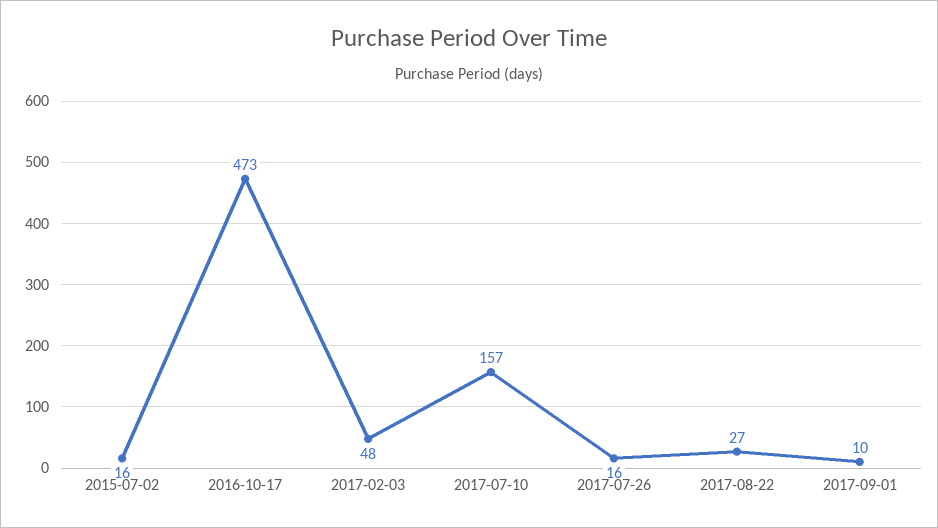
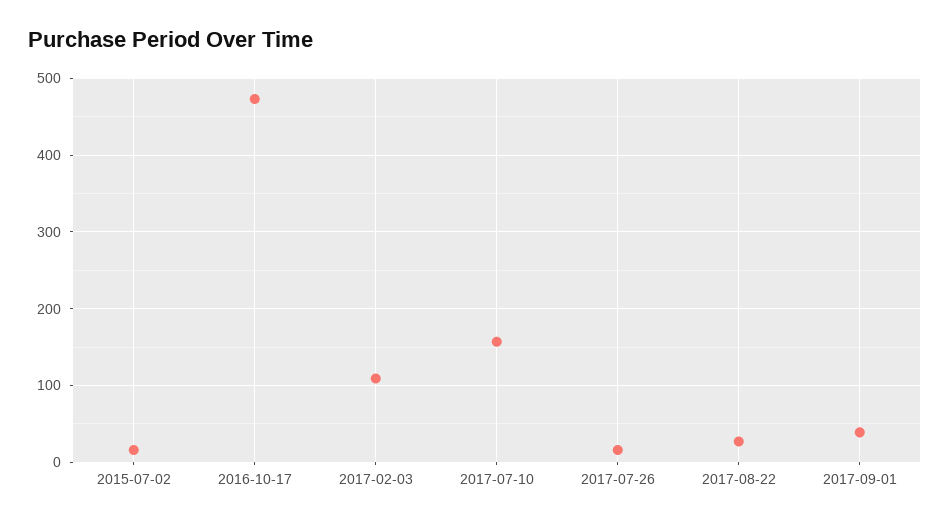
2017-02-03: 48 -> 110
2017-09-01: 10 -> 40

